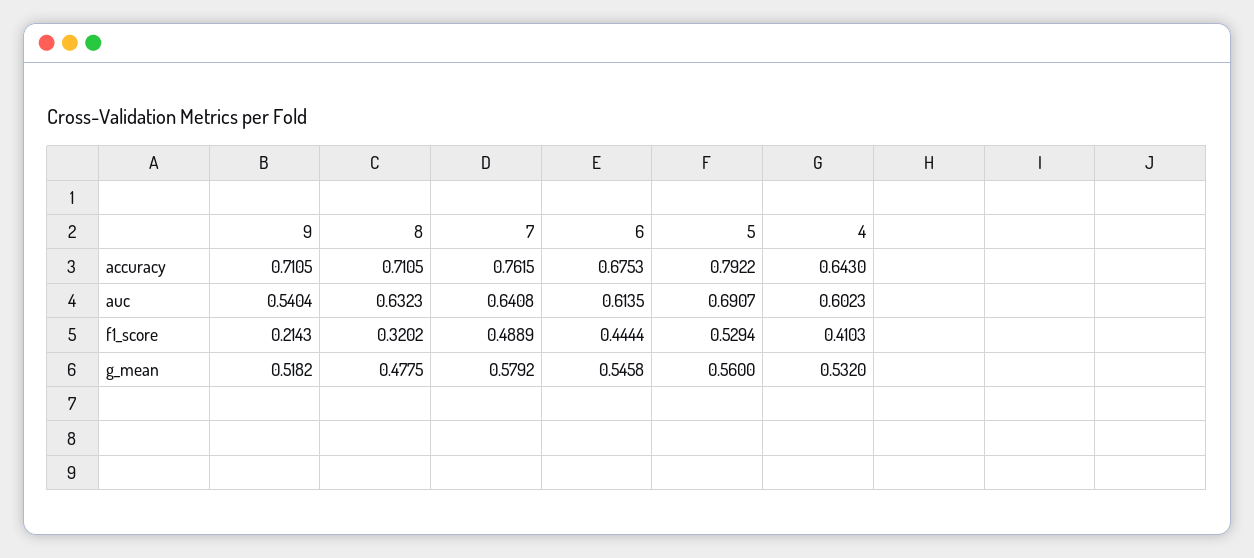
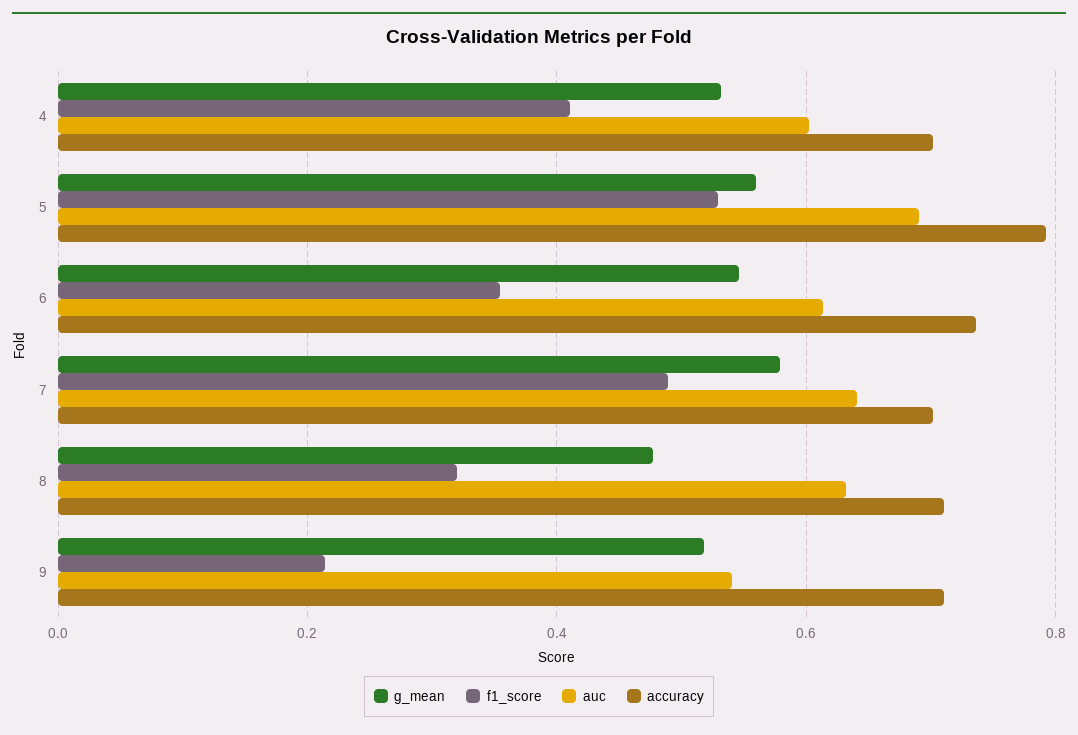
accuracy, 7: 0.7615 -> 0.7
accuracy, 6: 0.6753 -> 0.74
accuracy, 4: 0.643 -> 0.7
f1_score, 6: 0.4444 -> 0.36

